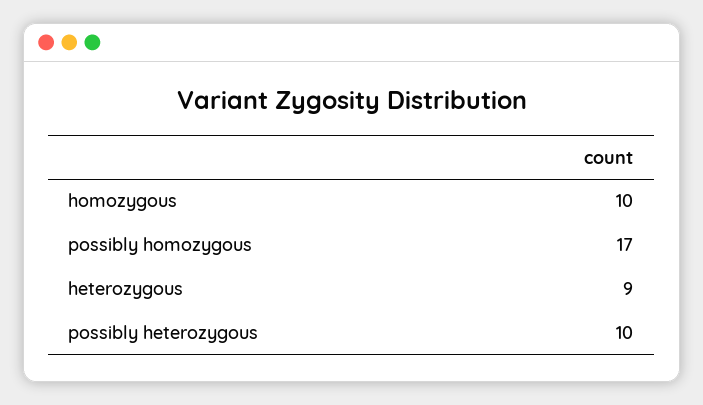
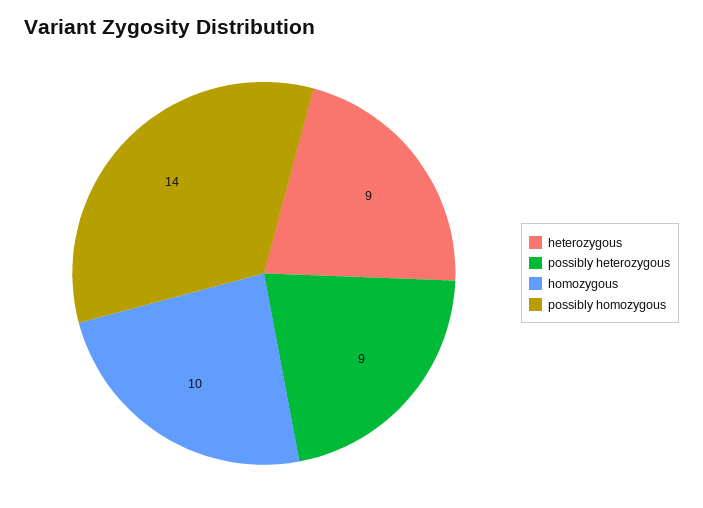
possibly homozygous: 17 -> 14
possibly heterozygous: 10 -> 9

